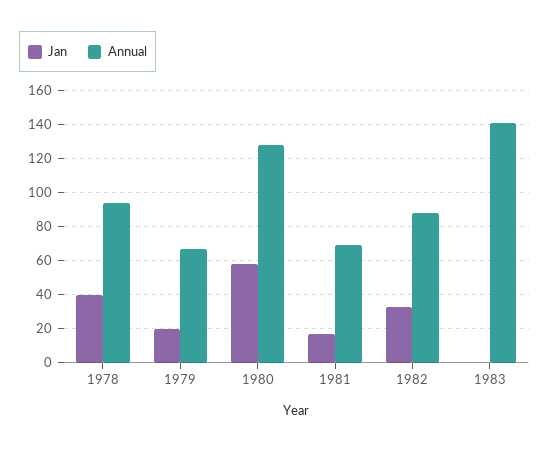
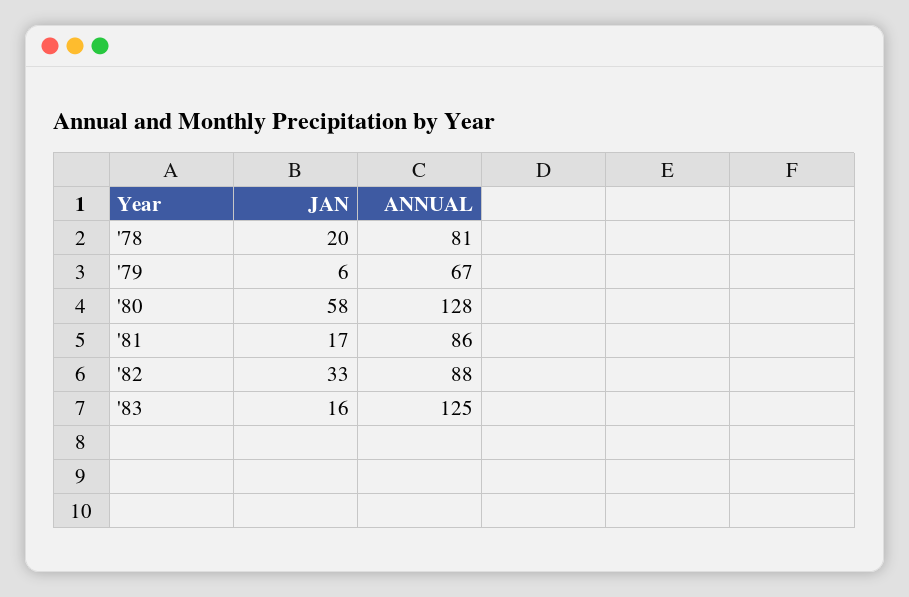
Jan, 1978: 40 -> 20
Annual, 1978: 95 -> 81
Jan, 1979: 20 -> 6
Annual, 1981: 70 -> 86
Jan, 1983: 0 -> 16
Annual, 1983: 140 -> 125

